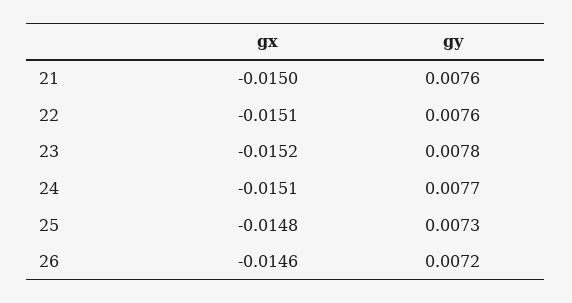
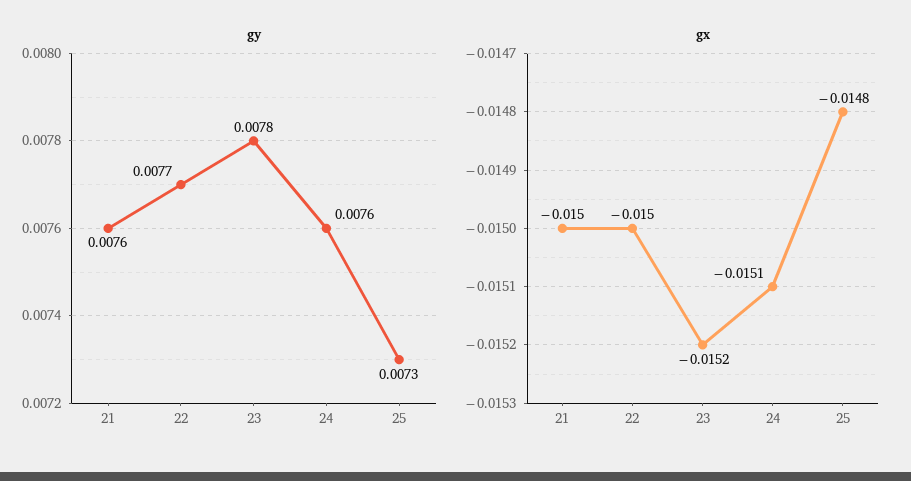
gx, 22: -0.0151 -> -0.015
gy, 22: 0.0076 -> 0.0077
gy, 24: 0.0077 -> 0.0076
gx, 26: -0.0146 -> none
gy, 26: 0.0072 -> none

